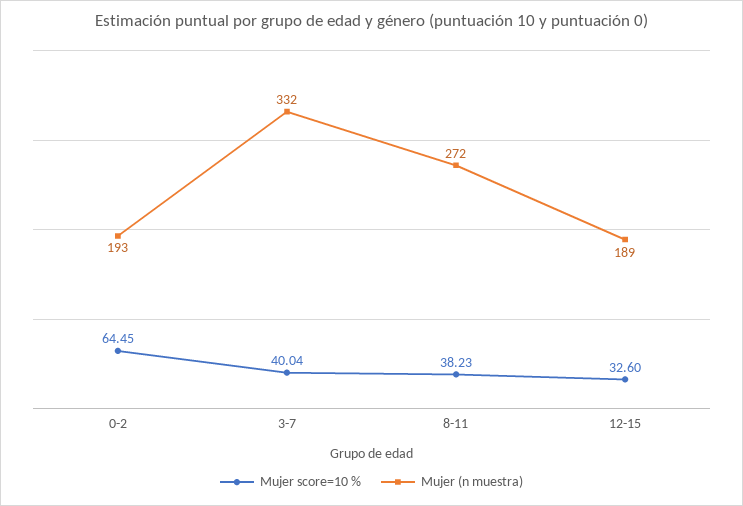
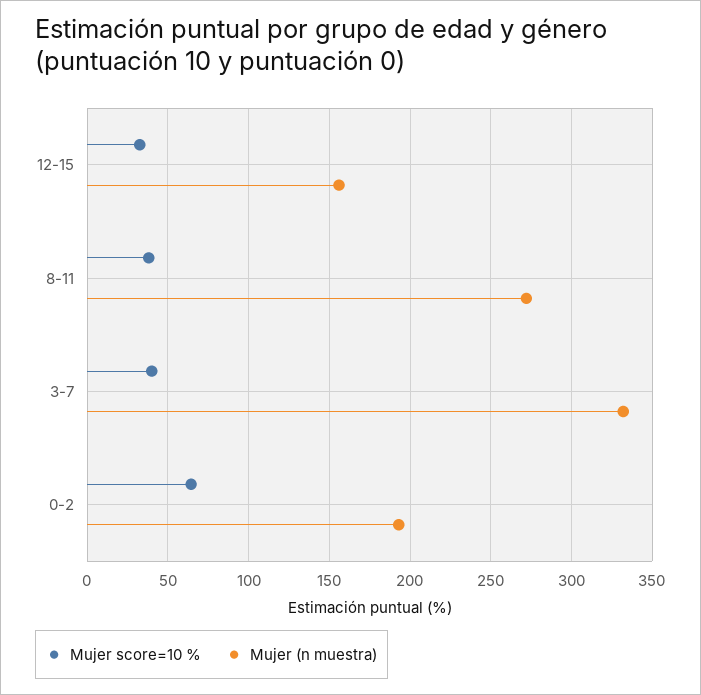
Mujer (n muestra), 12-15: 189 -> 155

